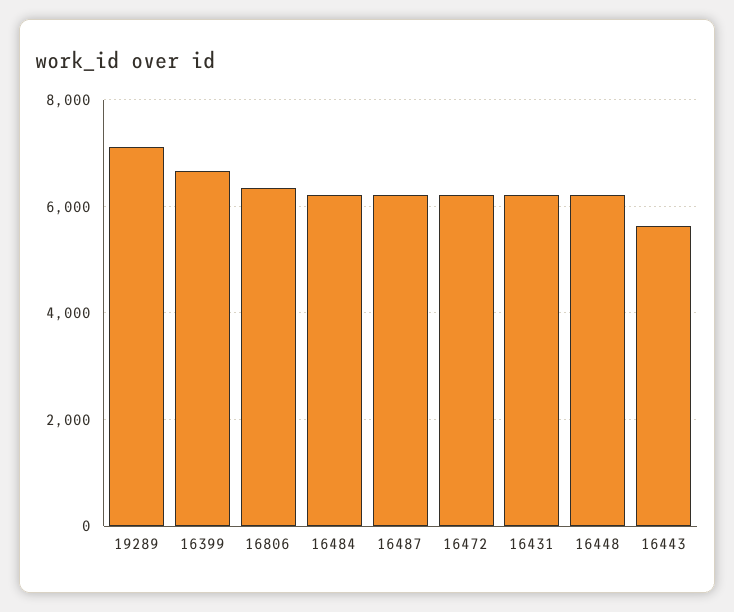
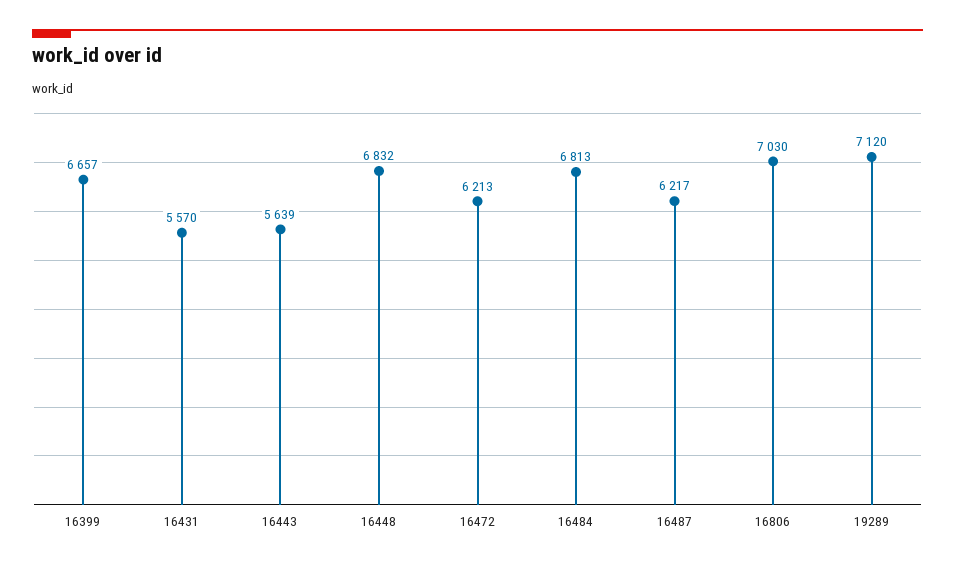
16806: 6400 -> 7030
16484: 6200 -> 6813
16431: 6200 -> 5570
16448: 6200 -> 6832

